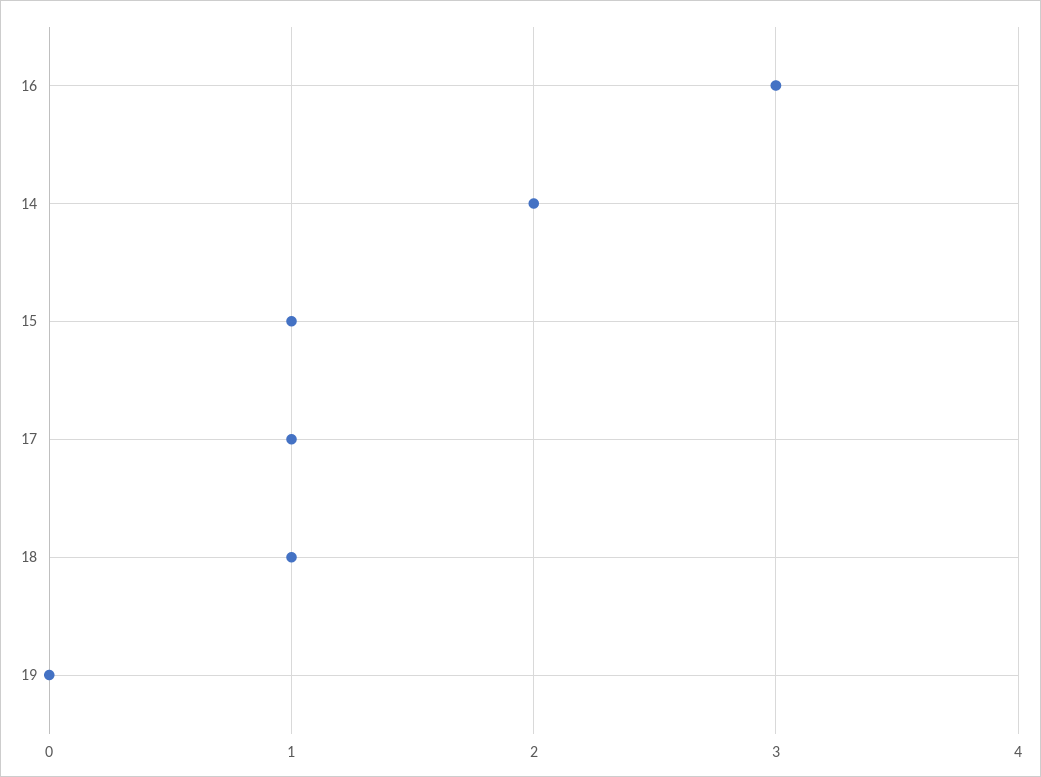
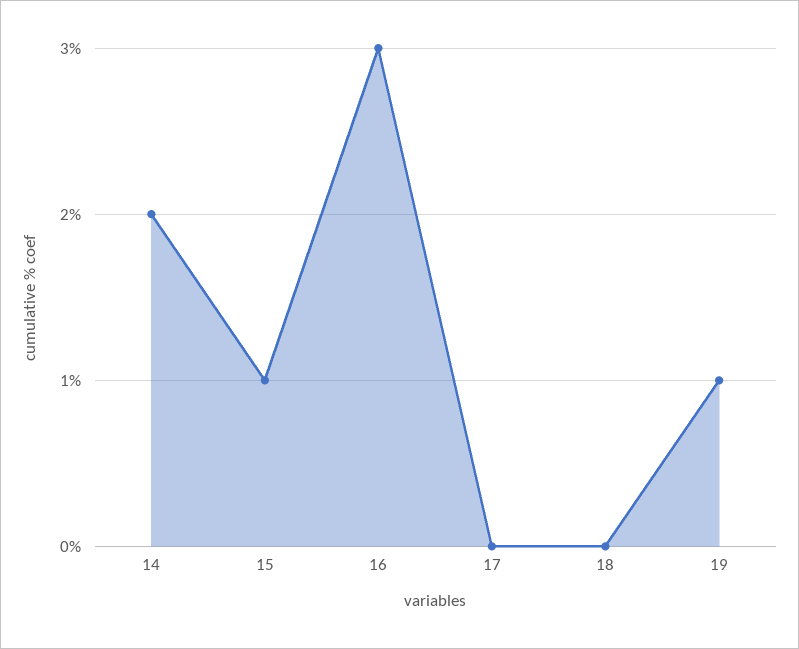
17: 1 -> 0
18: 1 -> 0
19: 0 -> 1

